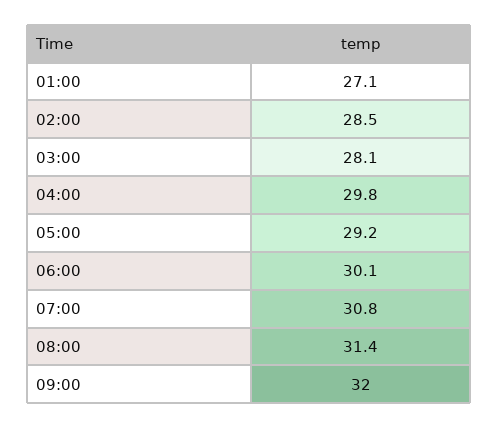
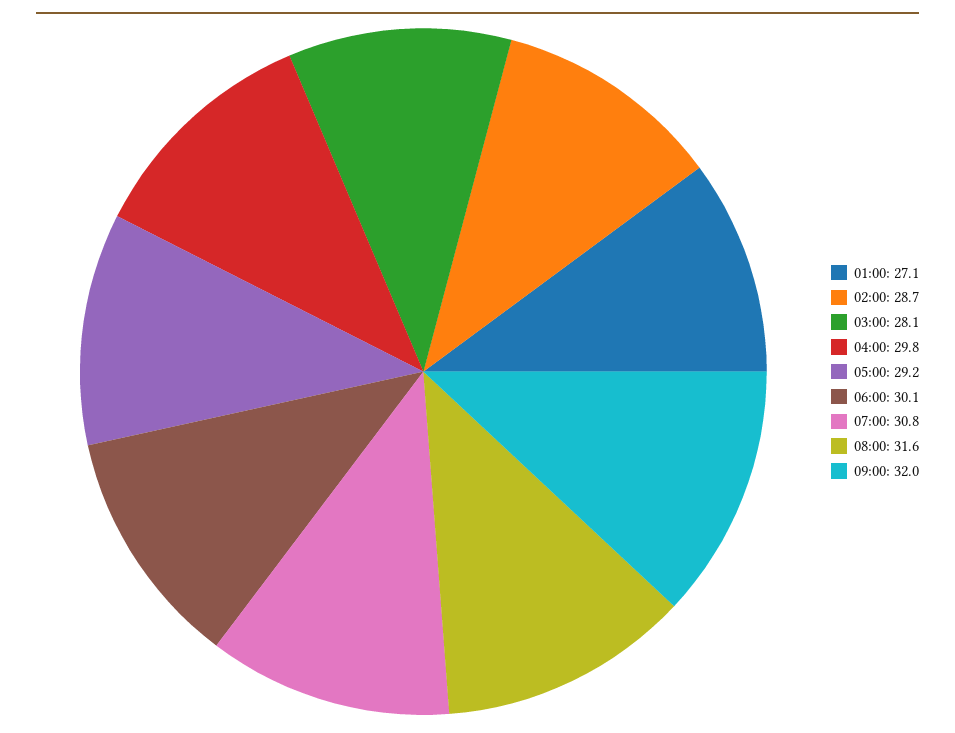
02:00: 28.5 -> 28.7
08:00: 31.4 -> 31.6

